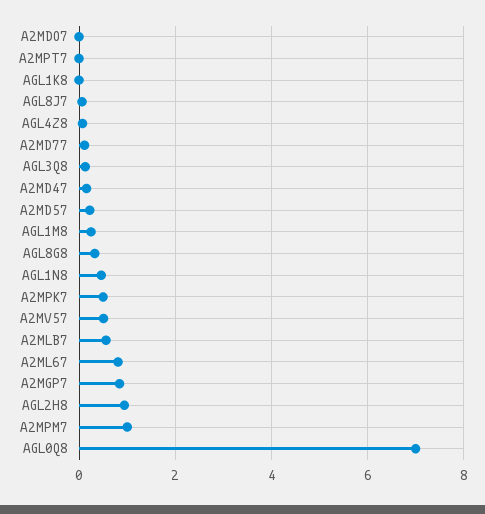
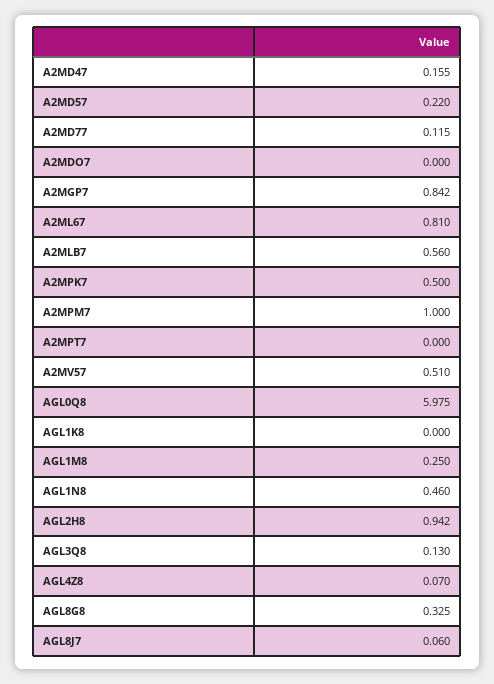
AGL0Q8: 7 -> 5.975

